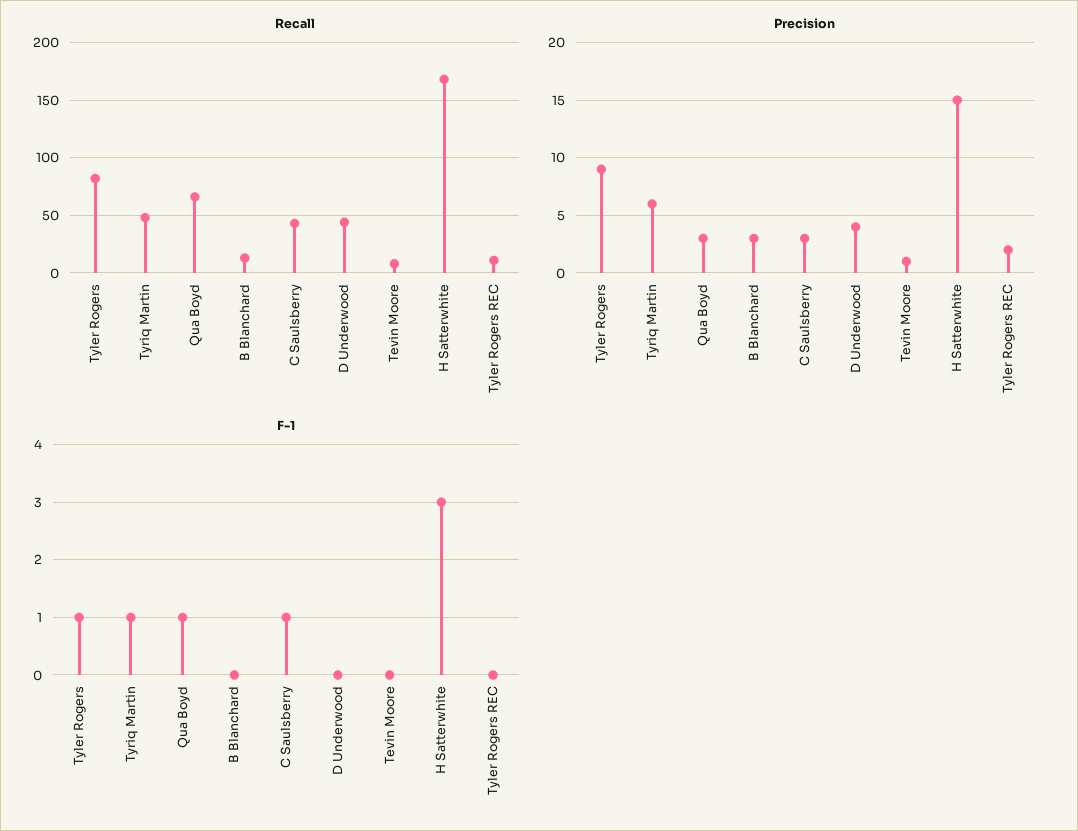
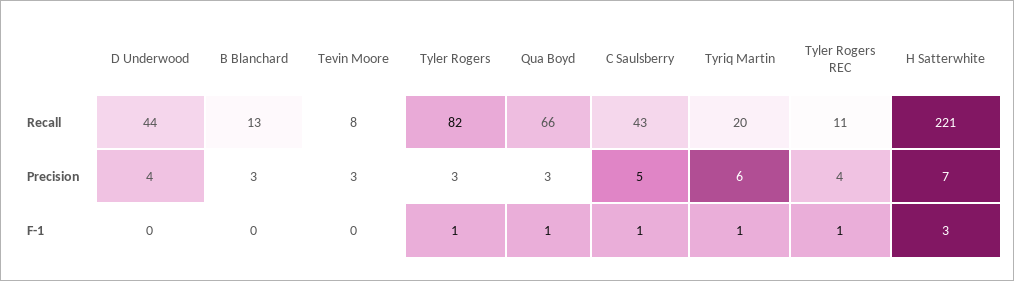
Recall, Tyriq Martin: 50 -> 20
Recall, H Satterwhite: 170 -> 221
Precision, Tyler Rogers: 9 -> 3
Precision, C Saulsberry: 3 -> 5
Precision, Tevin Moore: 1 -> 3
Precision, H Satterwhite: 15 -> 7
Precision, Tyler Rogers REC: 2 -> 4
F-1, Tyler Rogers REC: 0 -> 1

